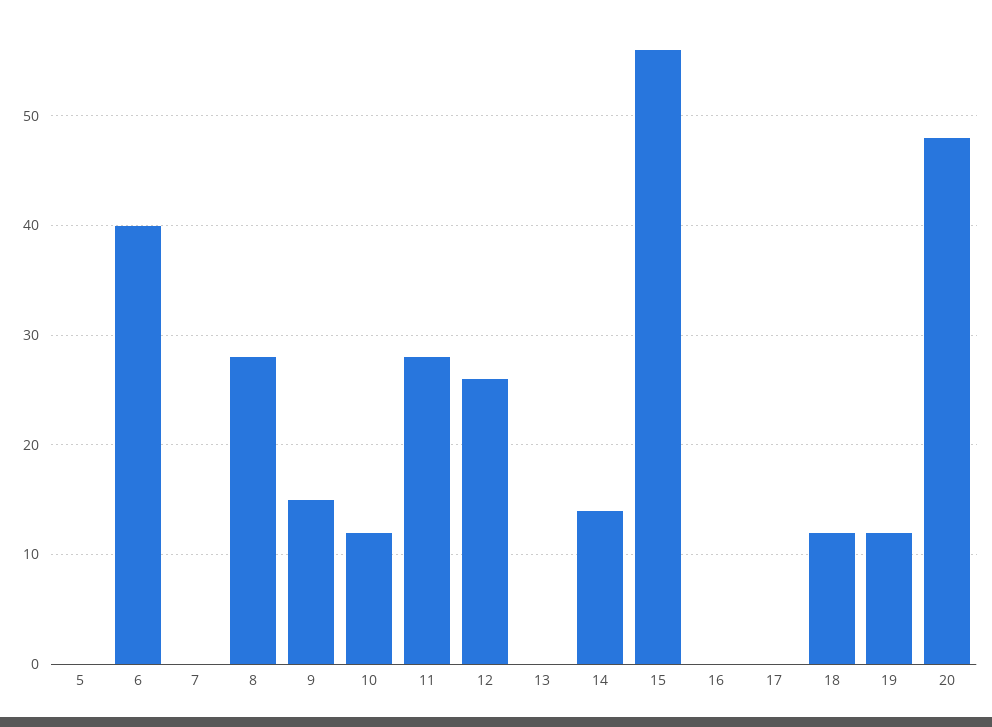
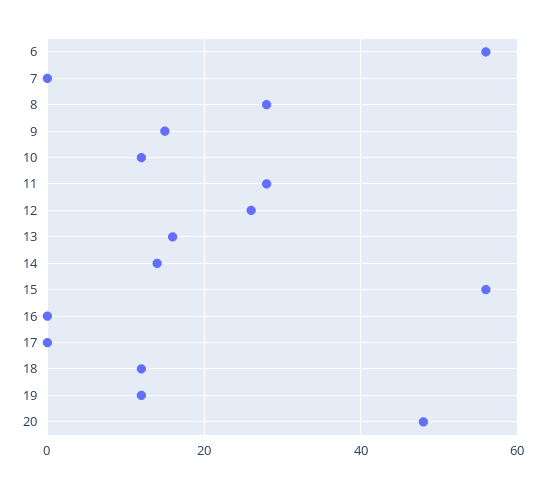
5: 0 -> none
6: 40 -> 55
13: 0 -> 15

